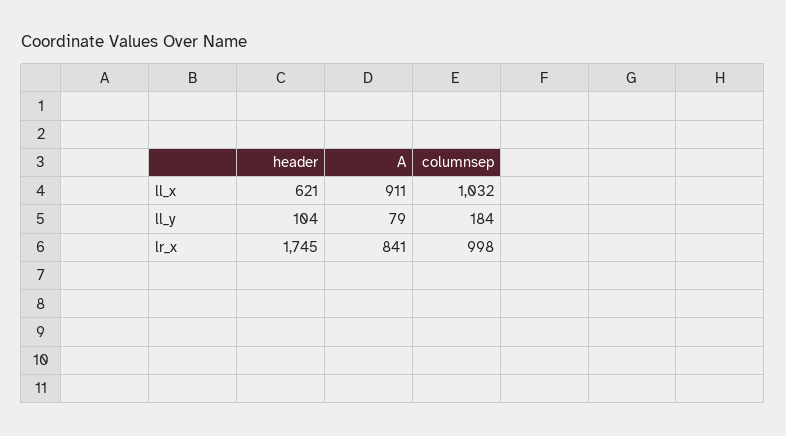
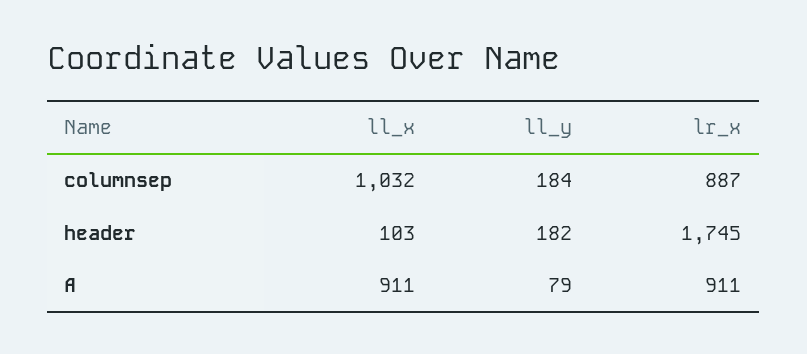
header, ll_x: 621 -> 103
header, ll_y: 104 -> 182
A, lr_x: 841 -> 911
columnsep, lr_x: 998 -> 887

